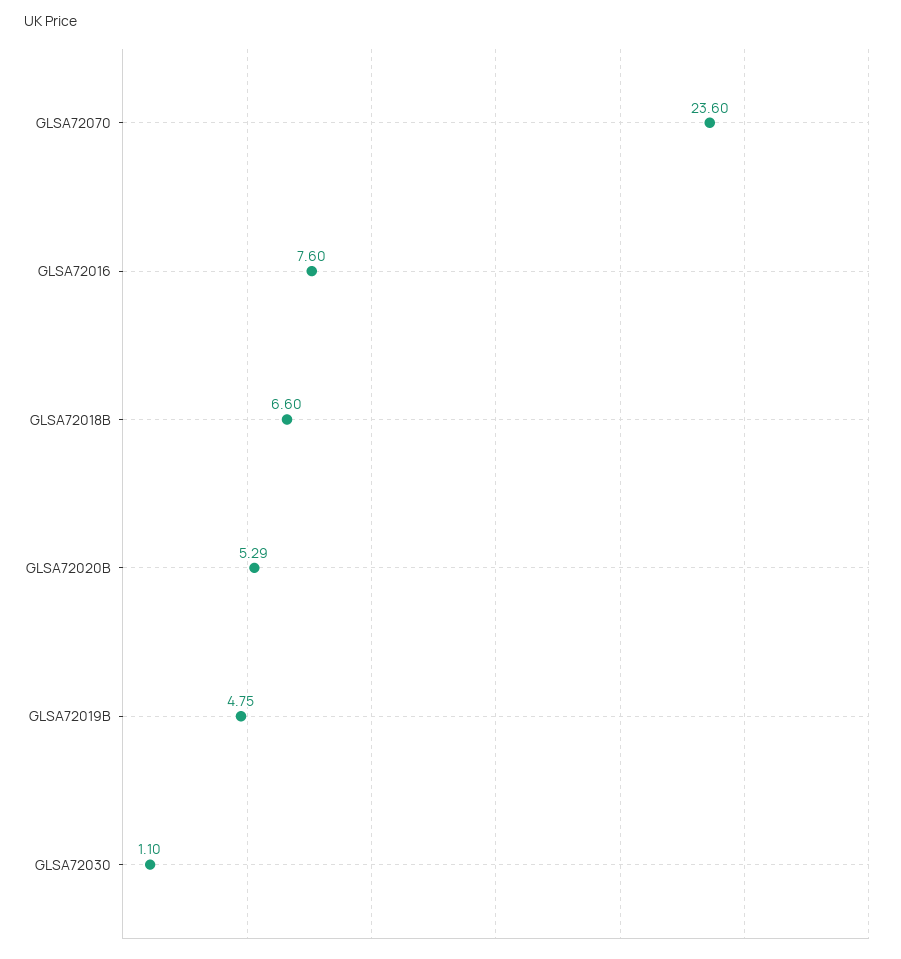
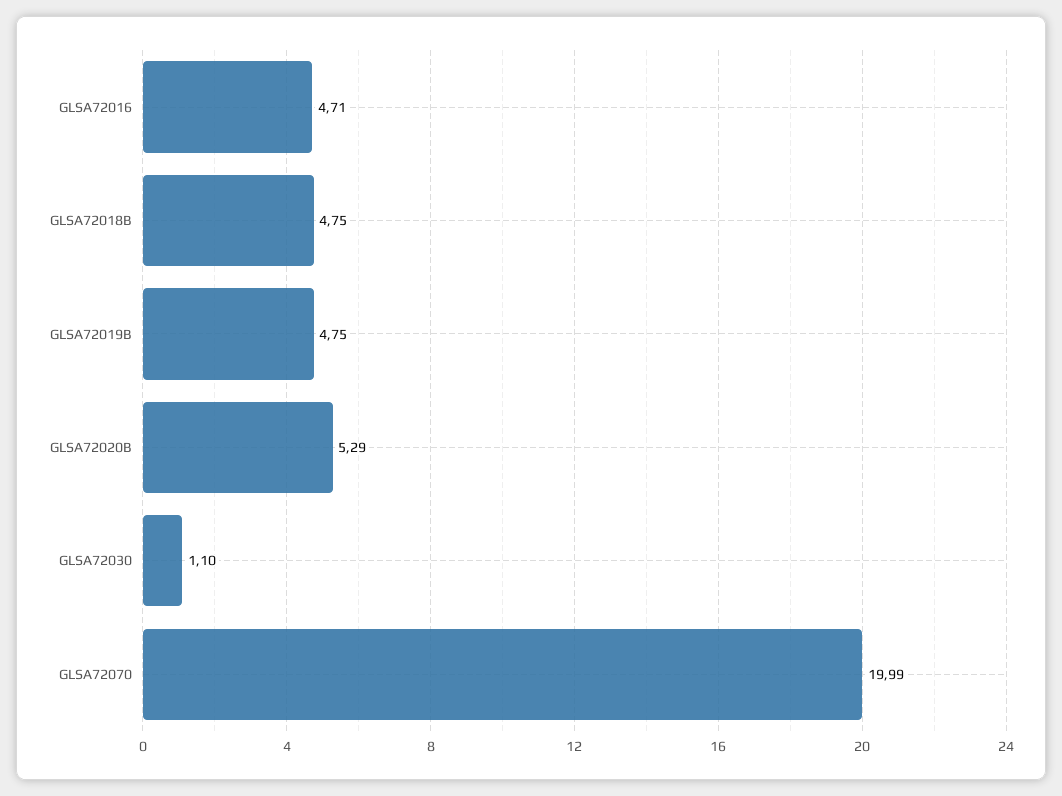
GLSA72070: 23.6 -> 19.99
GLSA72016: 7.6 -> 4.71
GLSA72018B: 6.6 -> 4.75

